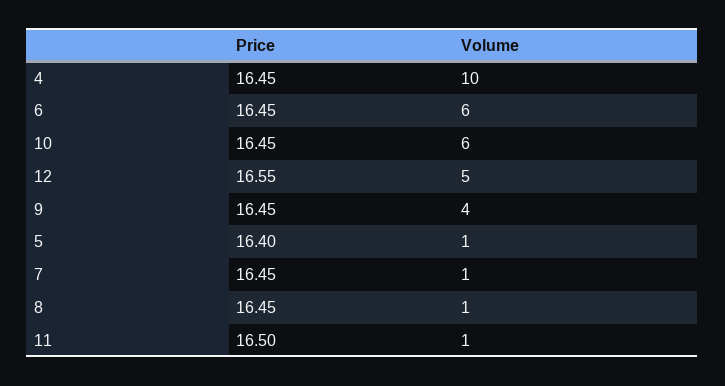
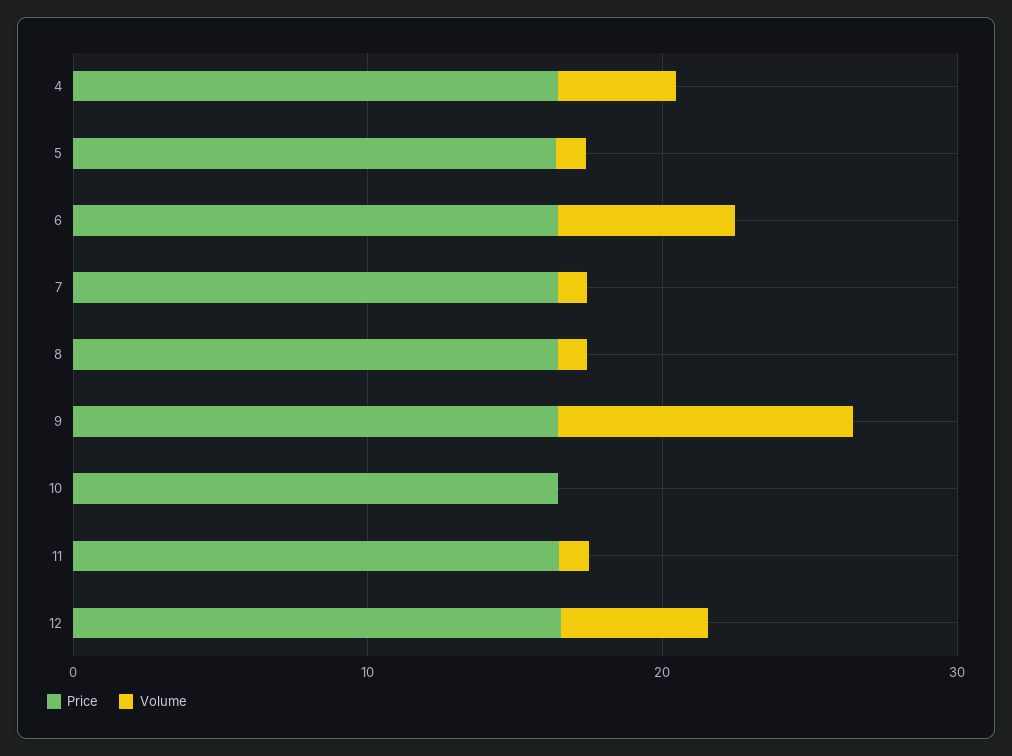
Volume, 4: 10 -> 4
Volume, 10: 6 -> 0
Volume, 9: 4 -> 10

